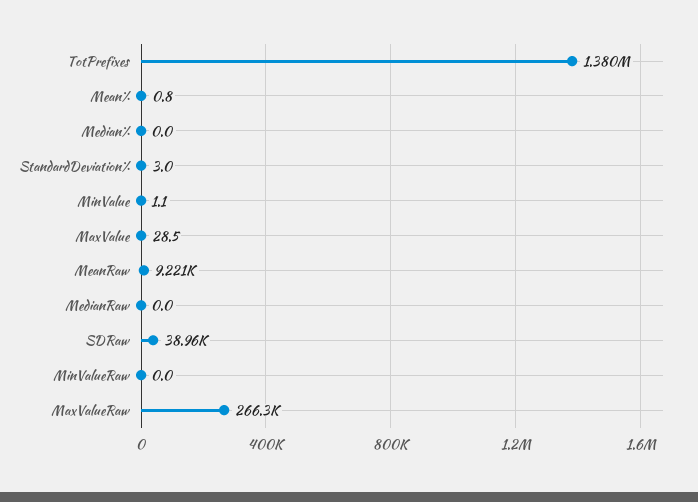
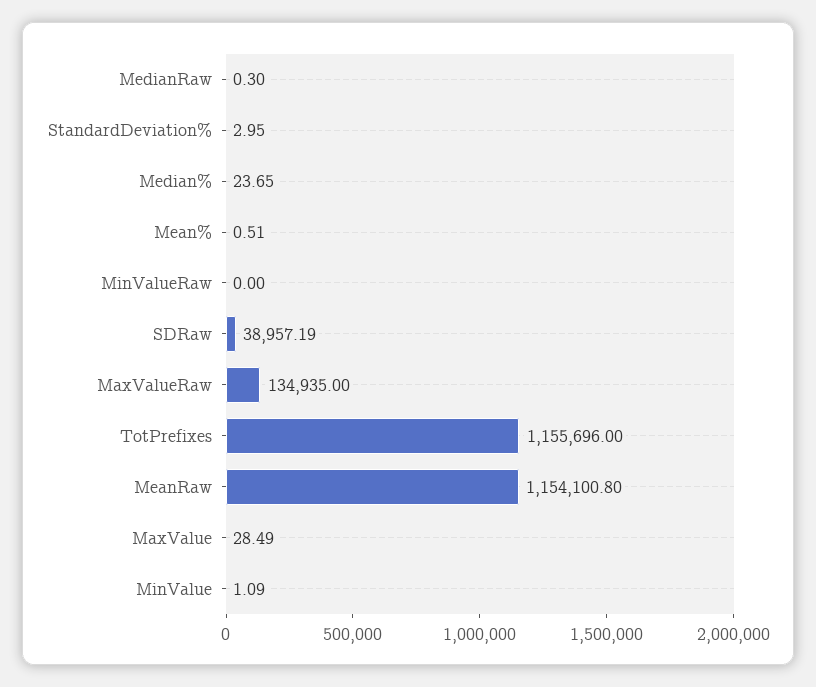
TotPrefixes: 1380000 -> 1155696
Mean%: 0.8 -> 0.51
Median%: 0 -> 23.65
MeanRaw: 9221 -> 1154100.8
MedianRaw: 0 -> 0.3
MaxValueRaw: 266300 -> 134935

